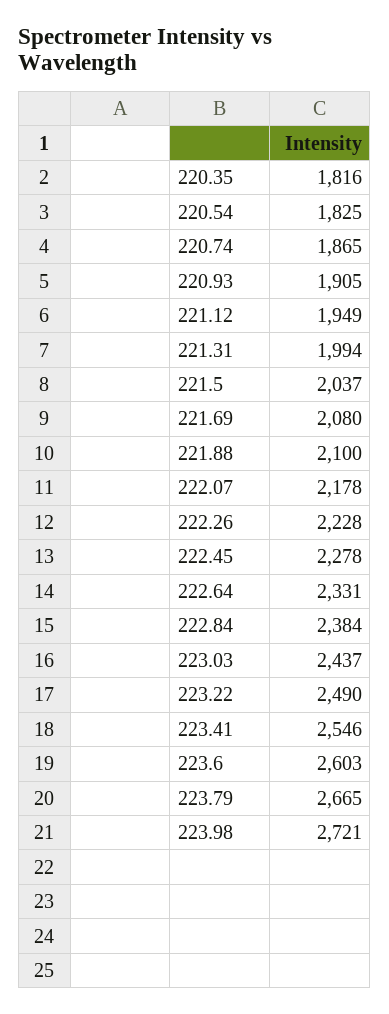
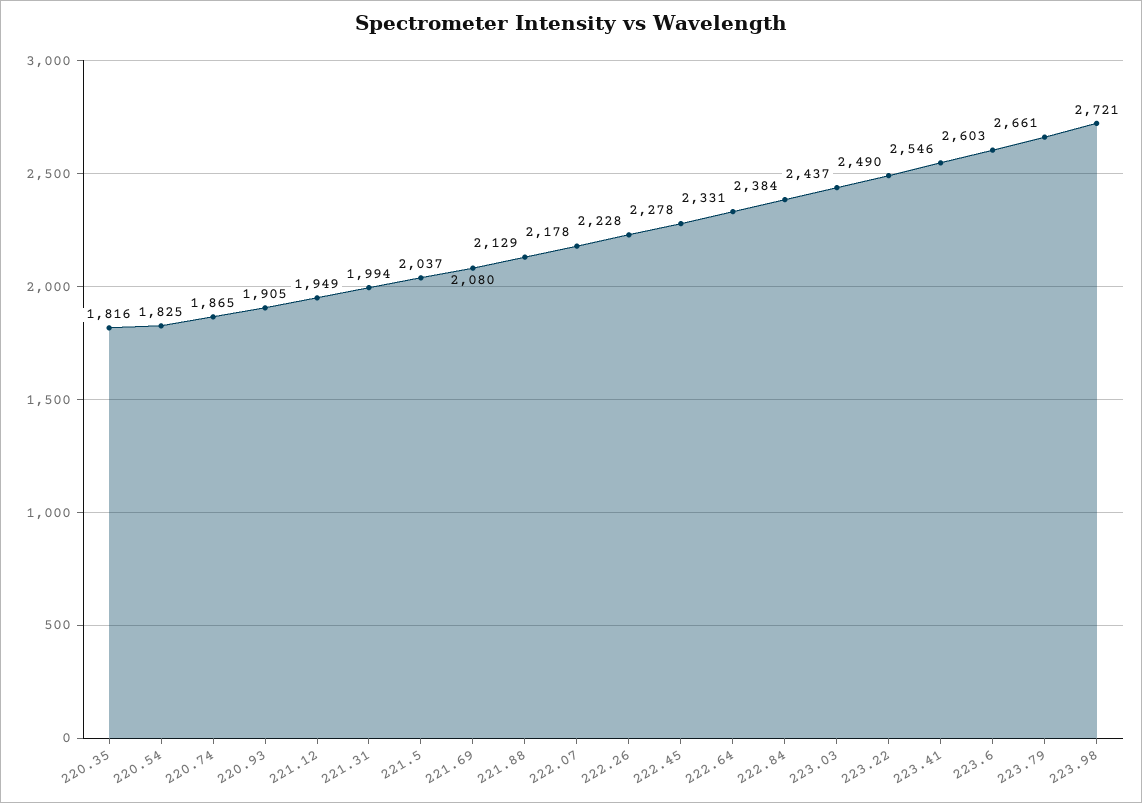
221.88: 2100 -> 2129
223.79: 2665 -> 2661

